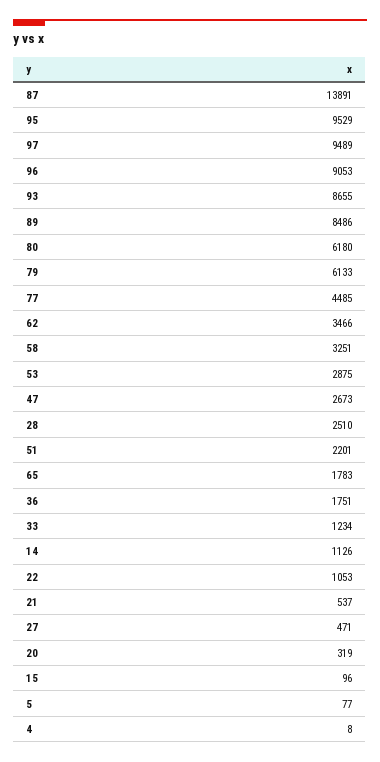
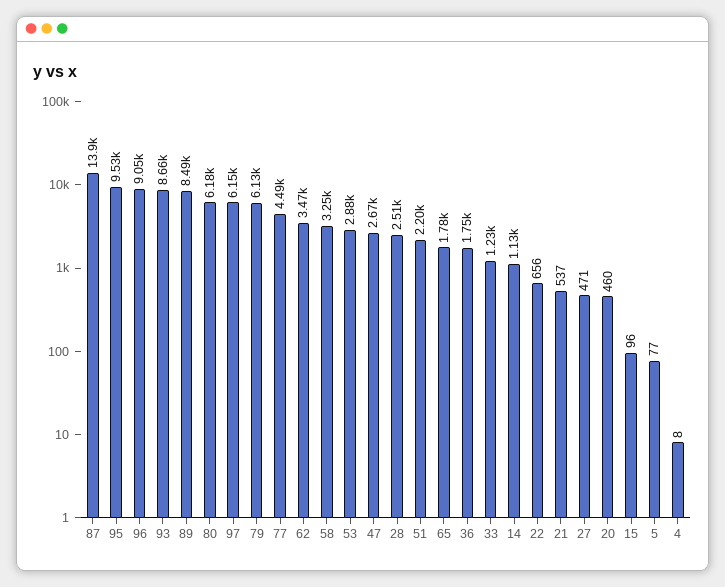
97: 9489 -> 6150
22: 1053 -> 656
20: 319 -> 460

